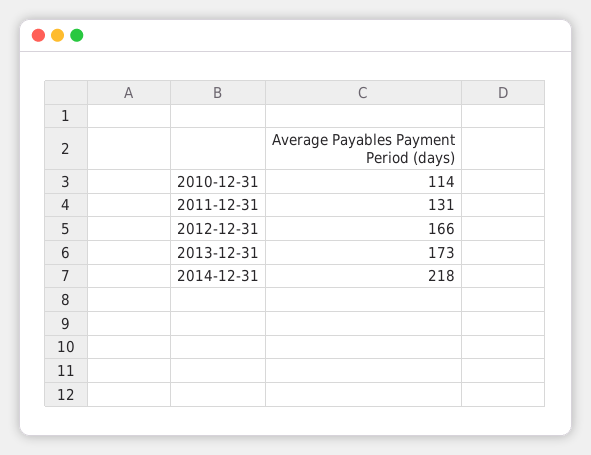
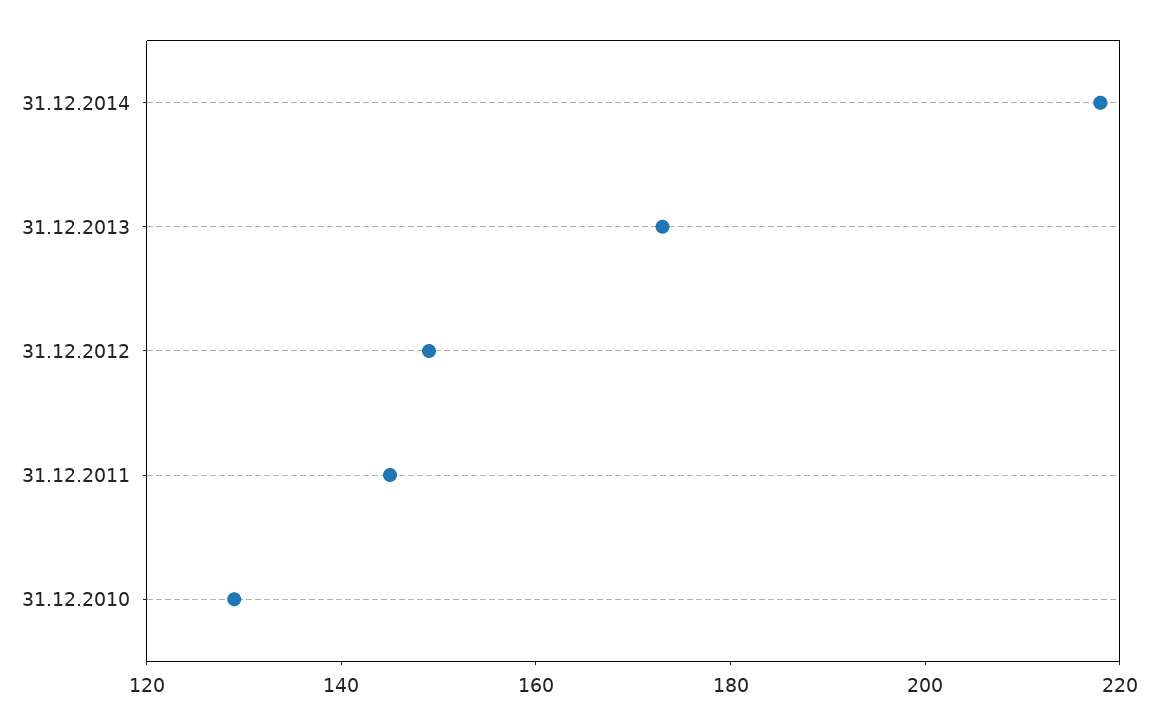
2010-12-31: 114 -> 130
2011-12-31: 131 -> 145
2012-12-31: 166 -> 150

